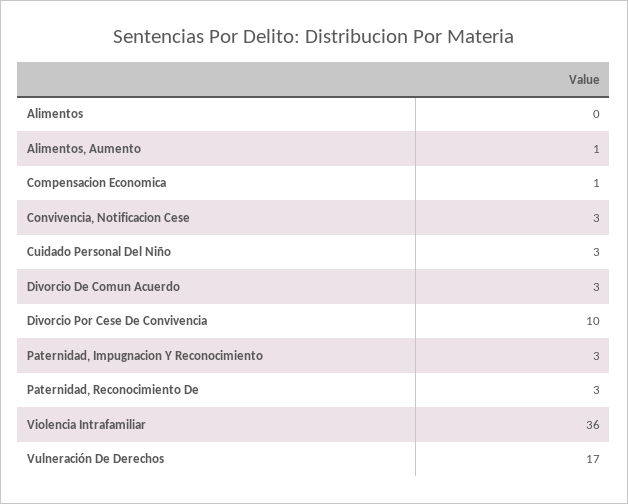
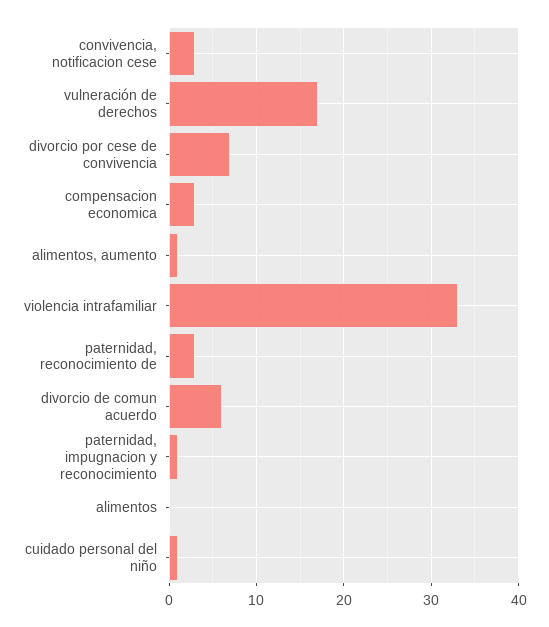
Compensacion Economica: 1 -> 3
Cuidado Personal Del Niño: 3 -> 1
Divorcio De Comun Acuerdo: 3 -> 6
Divorcio Por Cese De Convivencia: 10 -> 7
Paternidad, Impugnacion Y Reconocimiento: 3 -> 1
Violencia Intrafamiliar: 36 -> 33

